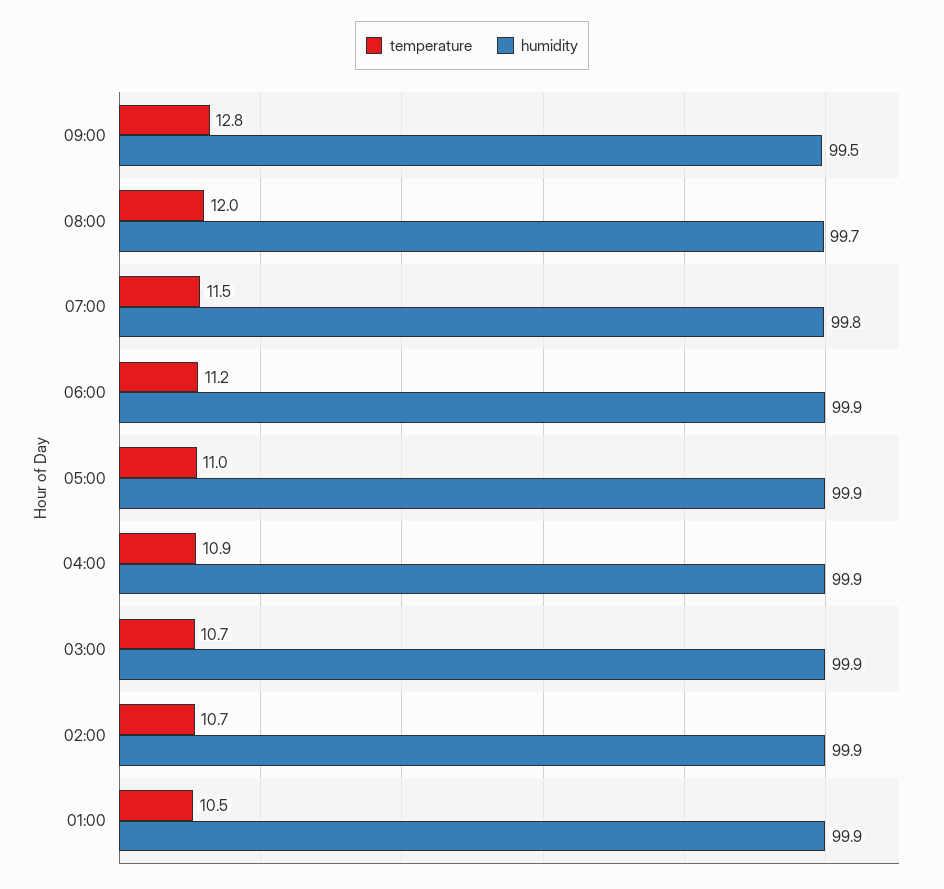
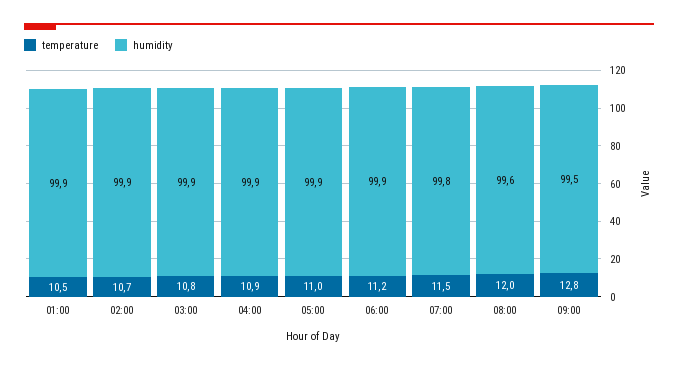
humidity, 08:00: 99.7 -> 99.6
temperature, 03:00: 10.7 -> 10.8

